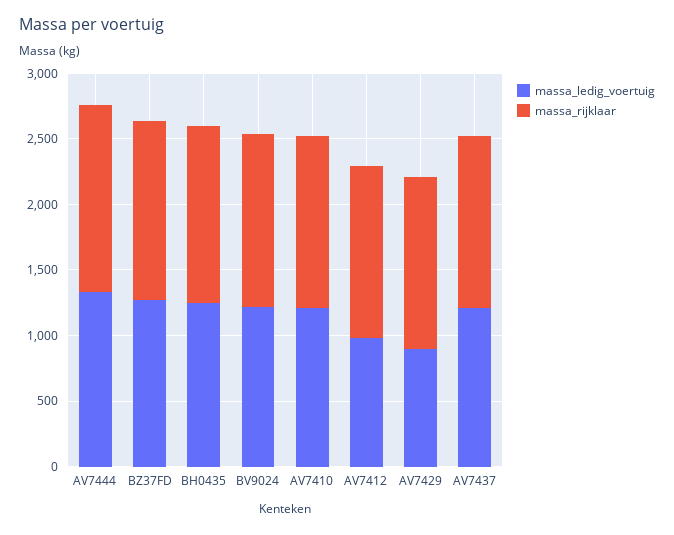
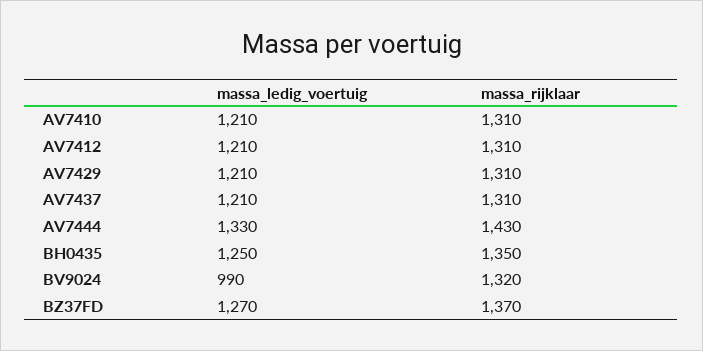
massa_ledig_voertuig, BV9024: 1200 -> 990
massa_ledig_voertuig, AV7412: 1000 -> 1210
massa_ledig_voertuig, AV7429: 900 -> 1210

